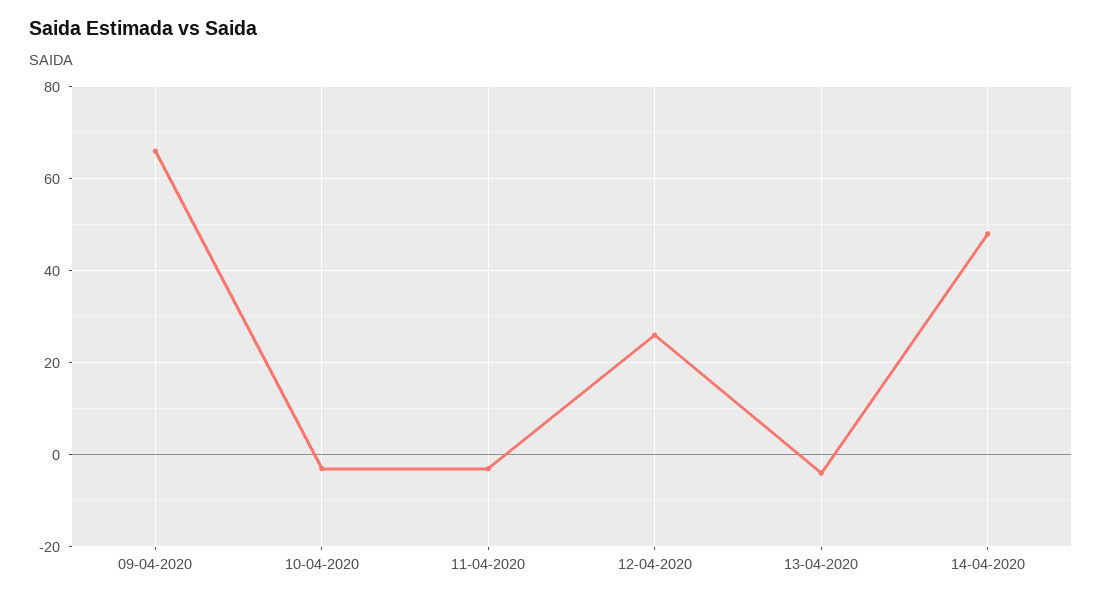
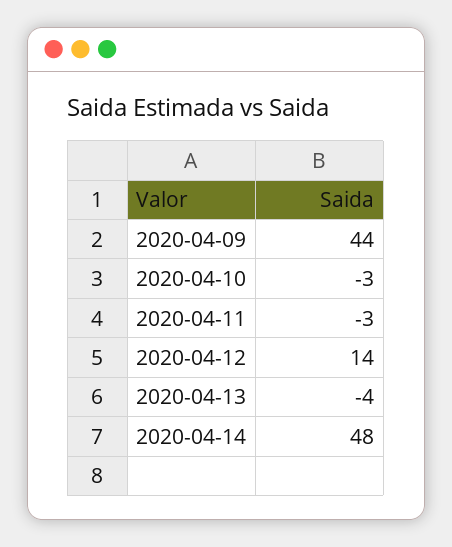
09-04-2020: 65 -> 44
12-04-2020: 25 -> 14

